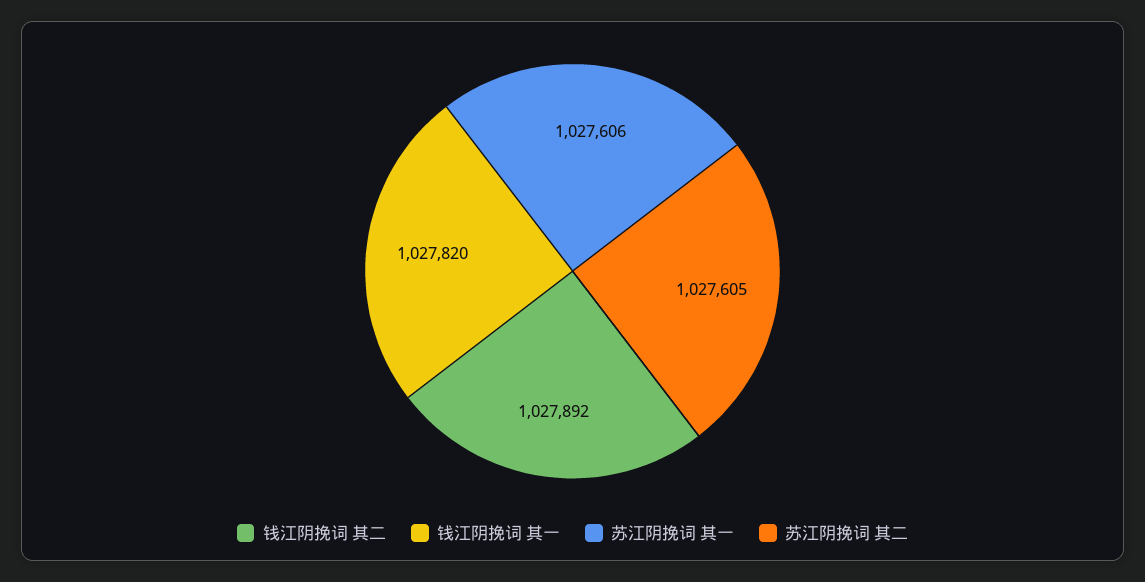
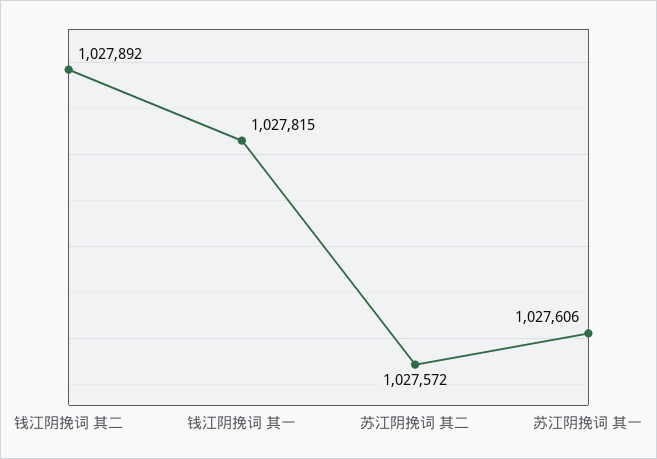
钱江阴挽词 其一: 1027820 -> 1027815
苏江阴挽词 其二: 1027605 -> 1027572

